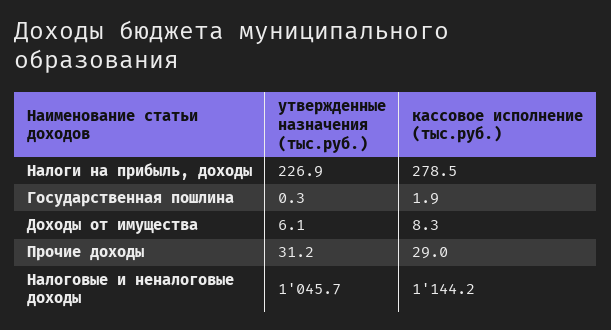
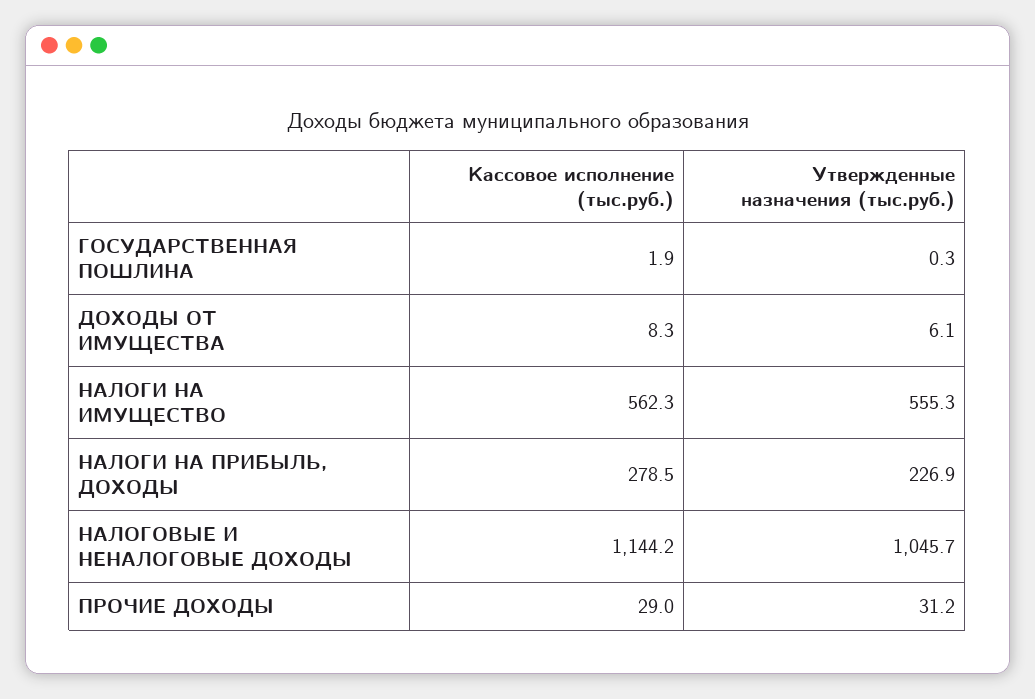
кассовое исполнение (тыс.руб.), НАЛОГИ НА ИМУЩЕСТВО: none -> 562.3
утвержденные назначения (тыс.руб.), НАЛОГИ НА ИМУЩЕСТВО: none -> 555.3

